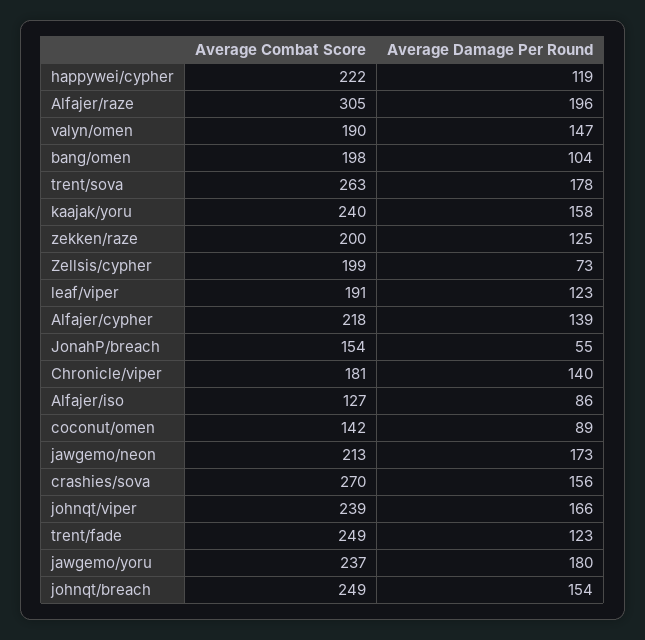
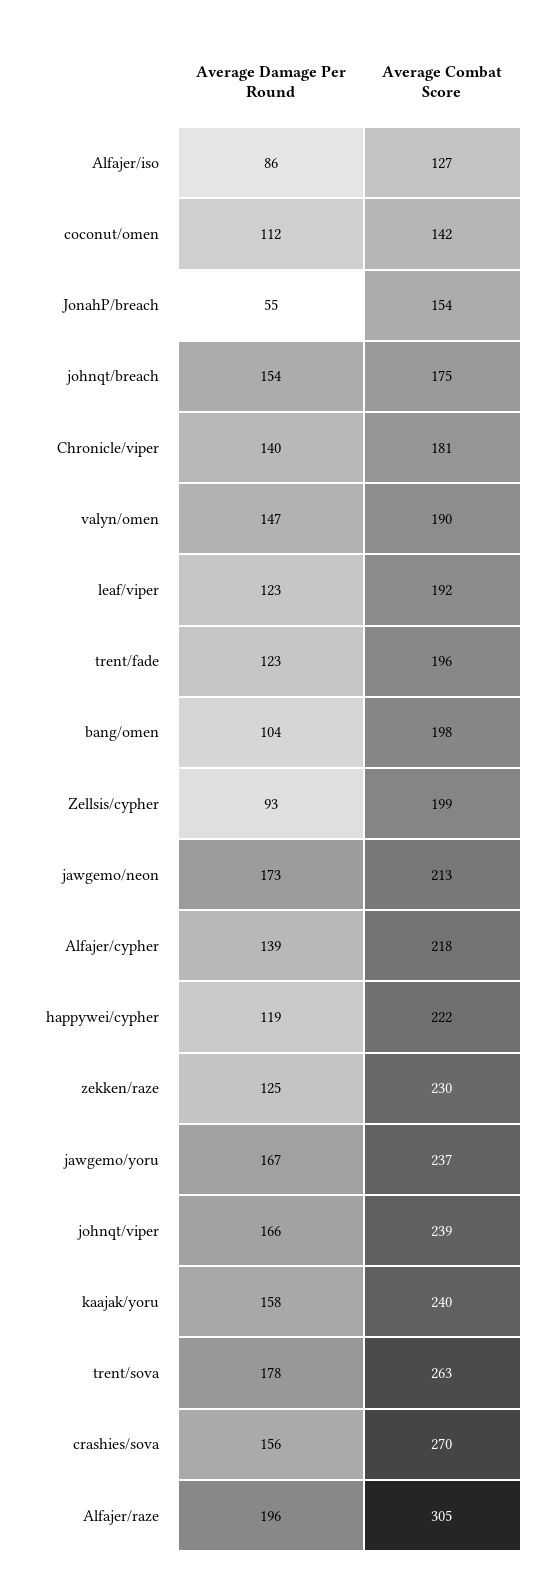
Average Combat Score, zekken/raze: 200 -> 230
Average Damage Per Round, Zellsis/cypher: 73 -> 93
Average Combat Score, leaf/viper: 191 -> 192
Average Damage Per Round, coconut/omen: 89 -> 112
Average Combat Score, trent/fade: 249 -> 196
Average Damage Per Round, jawgemo/yoru: 180 -> 167
Average Combat Score, johnqt/breach: 249 -> 175

